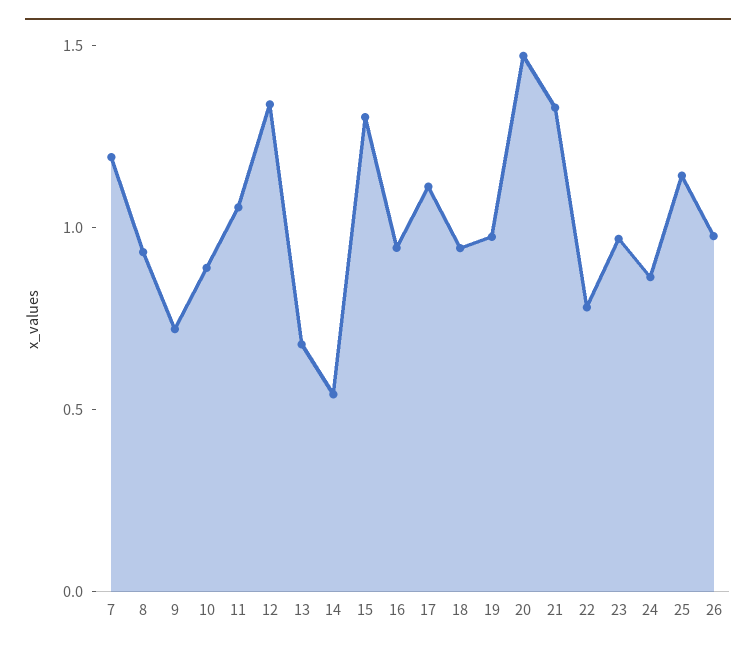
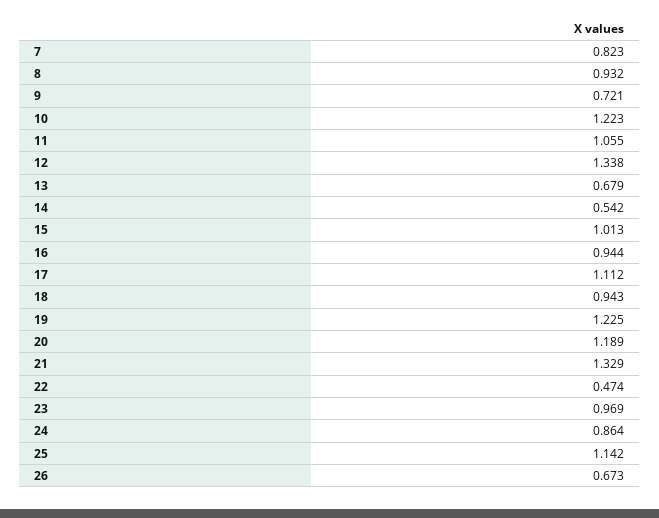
7: 1.2 -> 0.823
10: 0.9 -> 1.223
15: 1.3 -> 1.013
19: 1 -> 1.225
20: 1.5 -> 1.189
22: 0.8 -> 0.474
26: 1 -> 0.673

